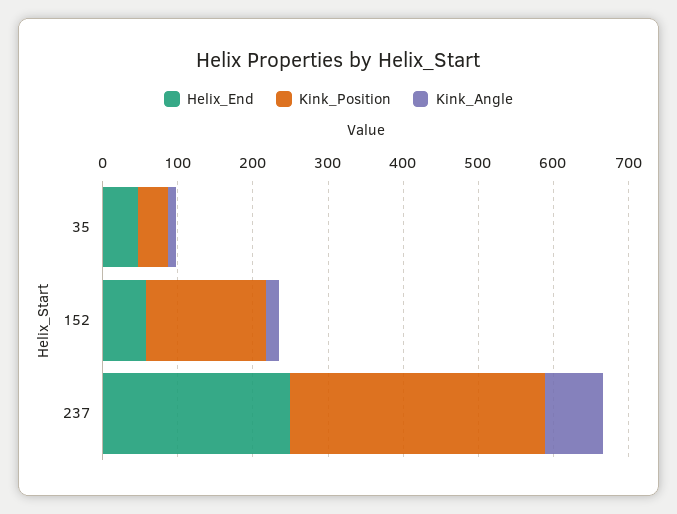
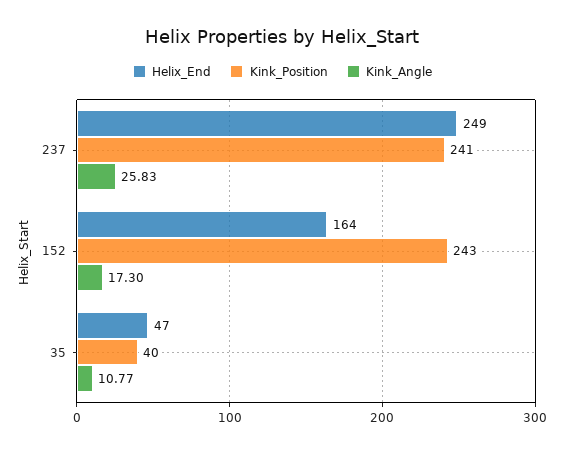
Helix_End, 152: 60 -> 164
Kink_Position, 152: 160 -> 243
Kink_Position, 237: 340 -> 241
Kink_Angle, 237: 80 -> 25.83

